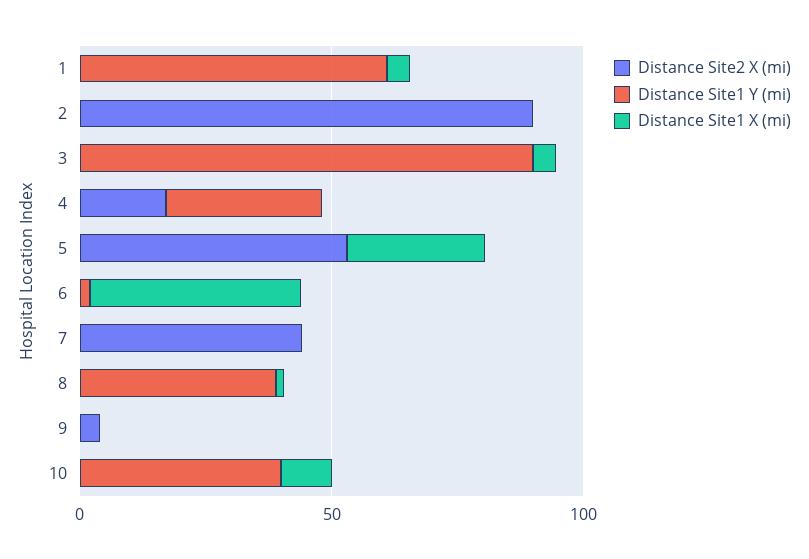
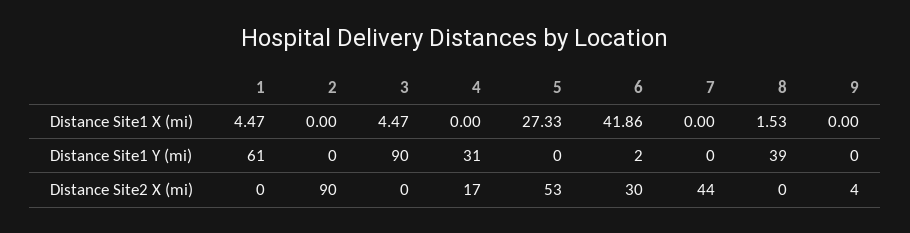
Distance Site2 X (mi), 6: 0 -> 30
Distance Site2 X (mi), 10: 0 -> none
Distance Site1 Y (mi), 10: 40 -> none
Distance Site1 X (mi), 10: 10 -> none

